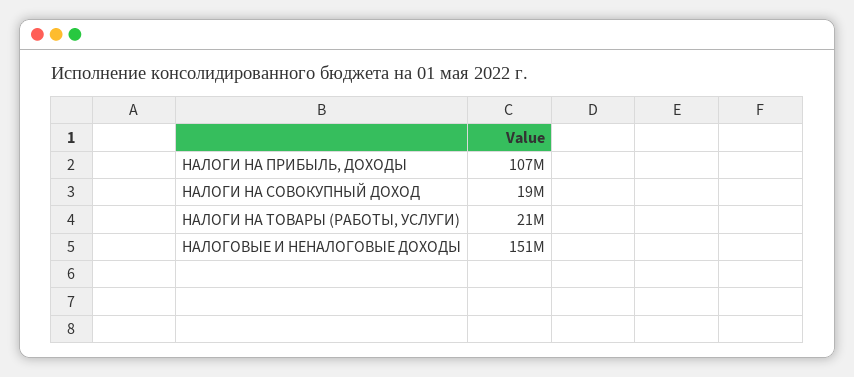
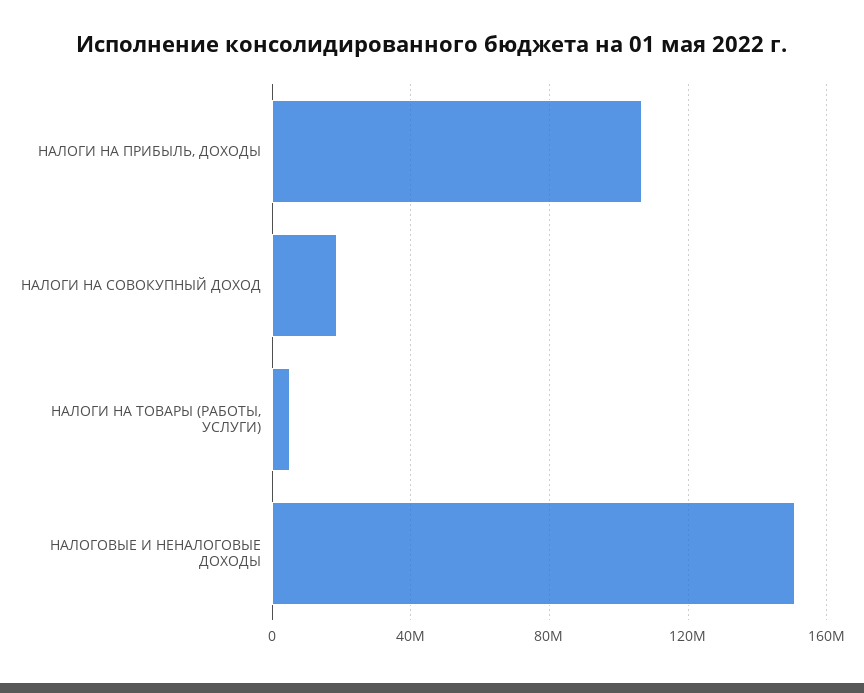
НАЛОГИ НА ТОВАРЫ (РАБОТЫ, УСЛУГИ): 21000000 -> 5000000

